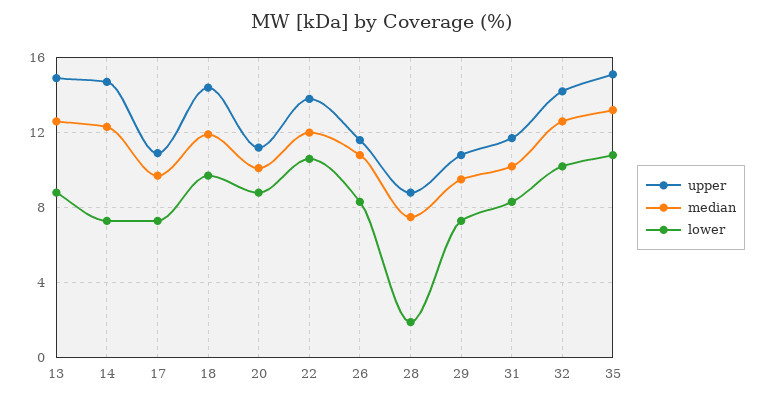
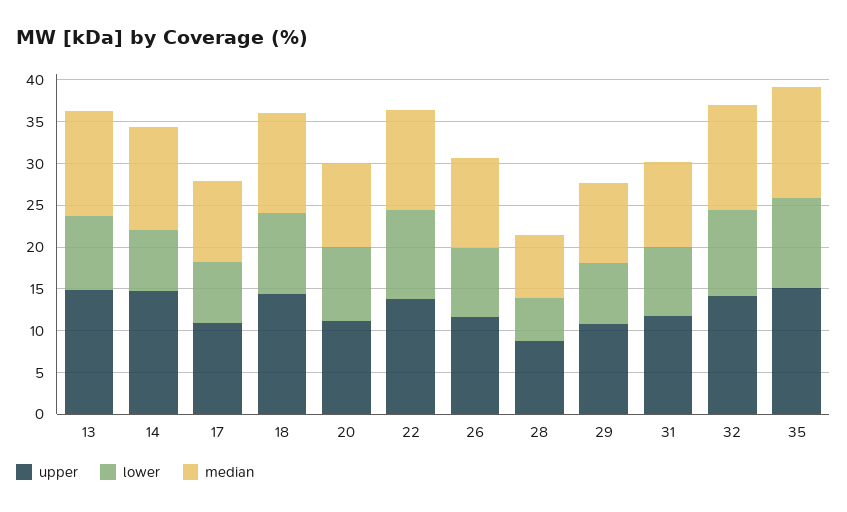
lower, 28: 2 -> 5

